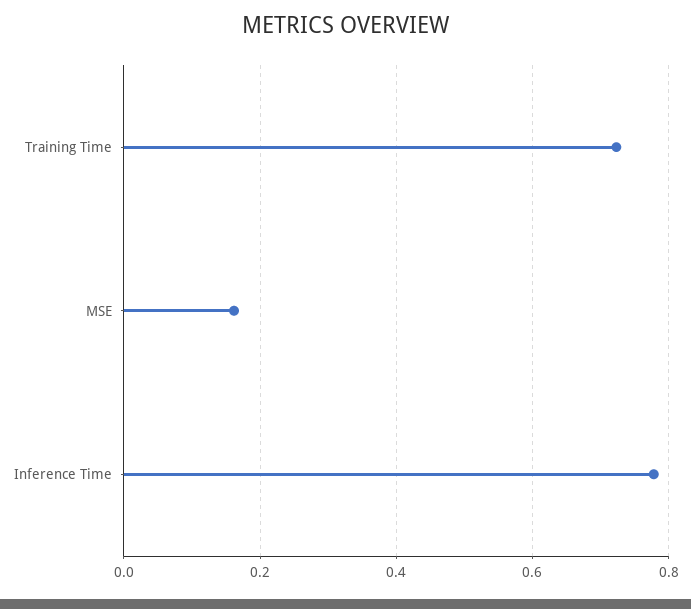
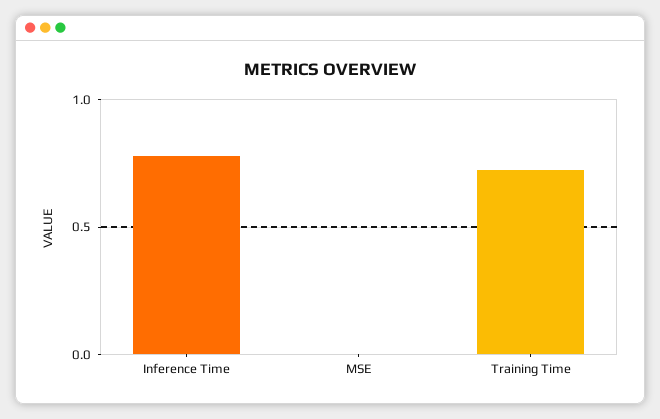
MSE: 0.16 -> 0

